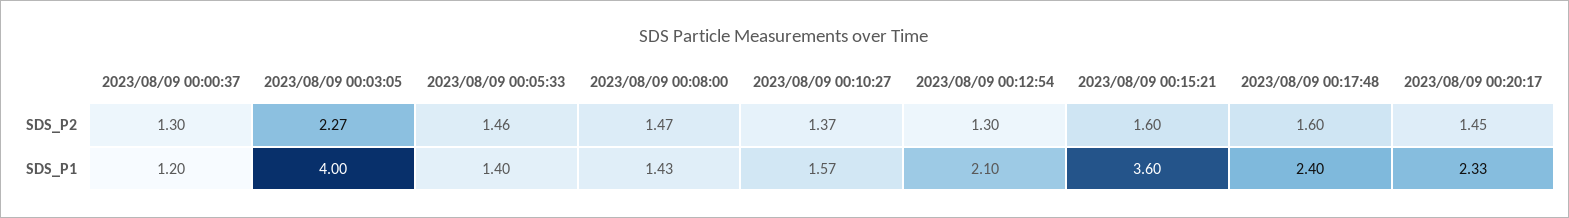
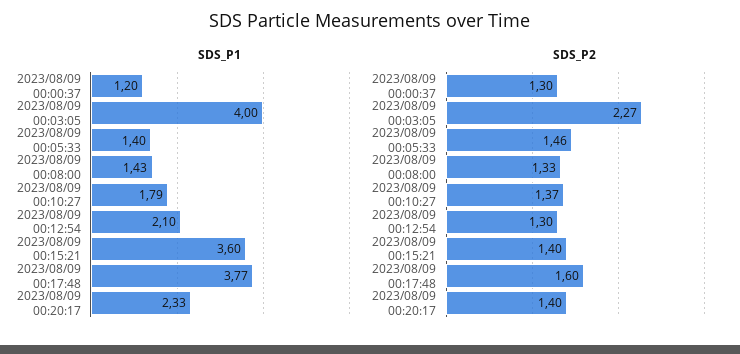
SDS_P2, 2023/08/09 00:08:00: 1.47 -> 1.33
SDS_P2, 2023/08/09 00:15:21: 1.6 -> 1.4
SDS_P2, 2023/08/09 00:20:17: 1.45 -> 1.4
SDS_P1, 2023/08/09 00:10:27: 1.57 -> 1.79
SDS_P1, 2023/08/09 00:17:48: 2.4 -> 3.77

